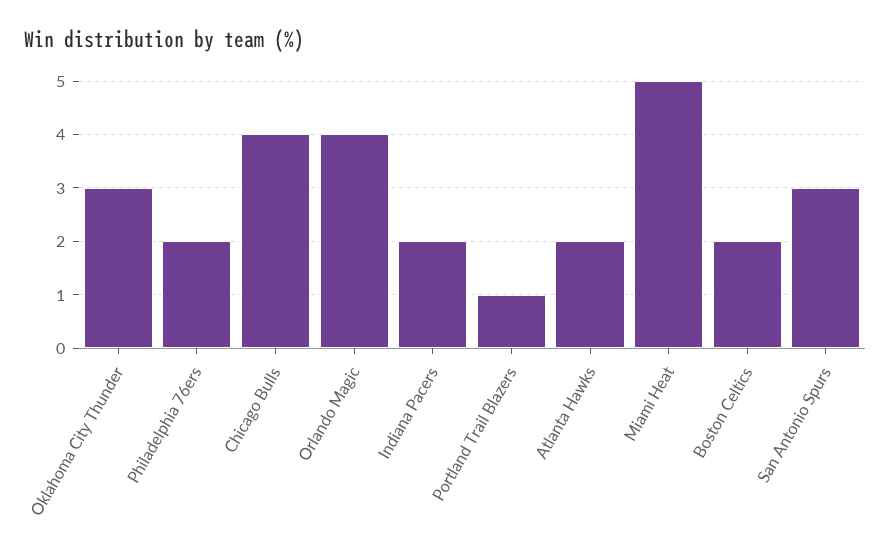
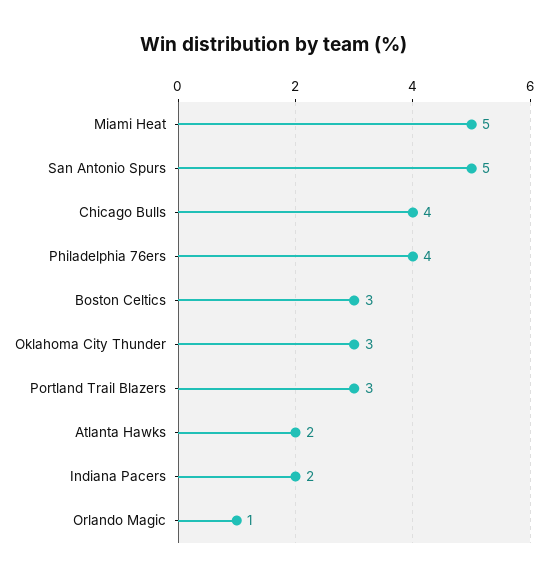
Philadelphia 76ers: 2 -> 4
Orlando Magic: 4 -> 1
Portland Trail Blazers: 1 -> 3
Boston Celtics: 2 -> 3
San Antonio Spurs: 3 -> 5

